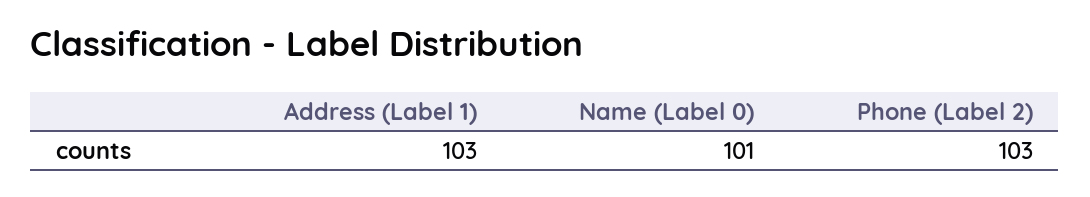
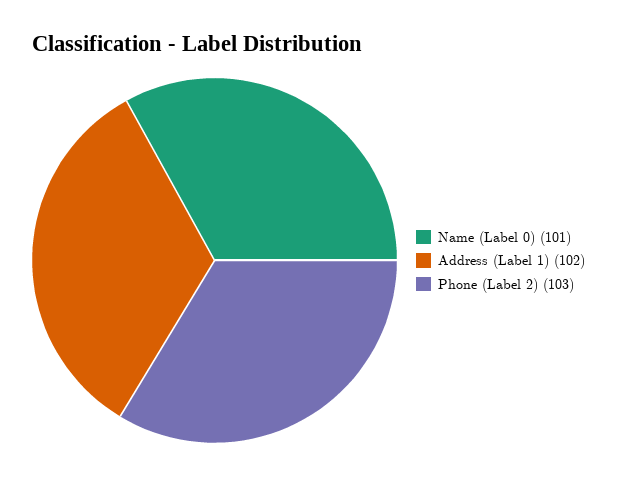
Address (Label 1): 103 -> 102

